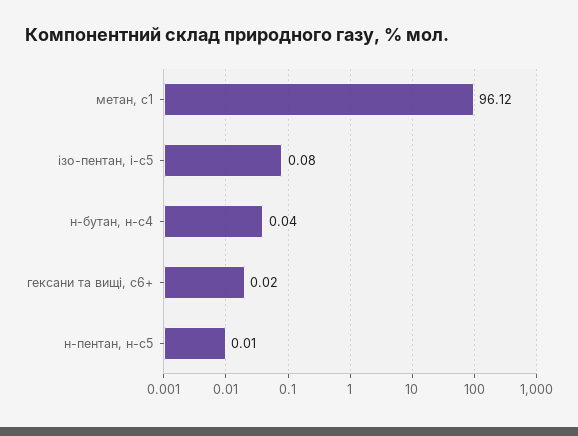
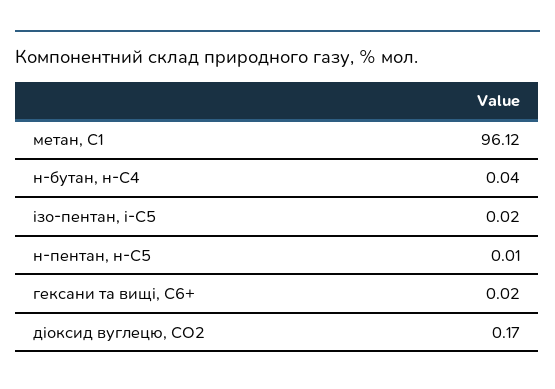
ізо-пентан, і-с5: 0.08 -> 0.02
діоксид вуглецю, CО2: none -> 0.17

